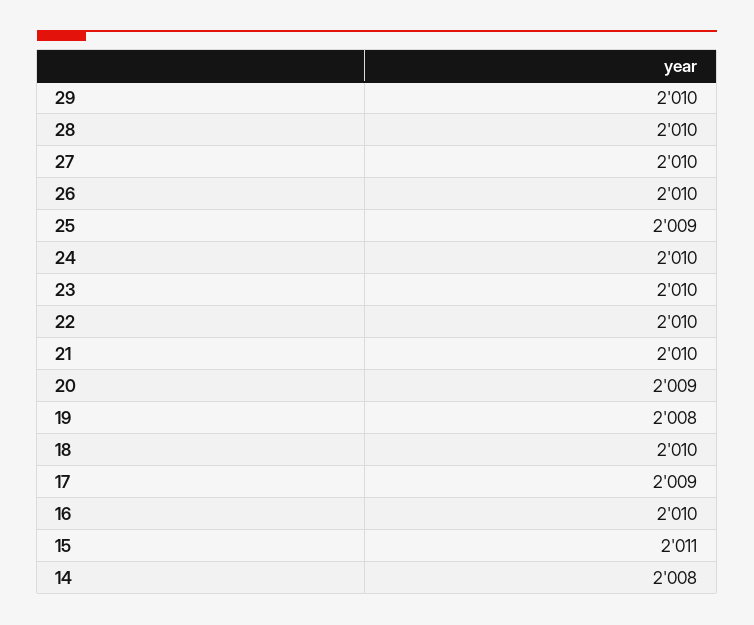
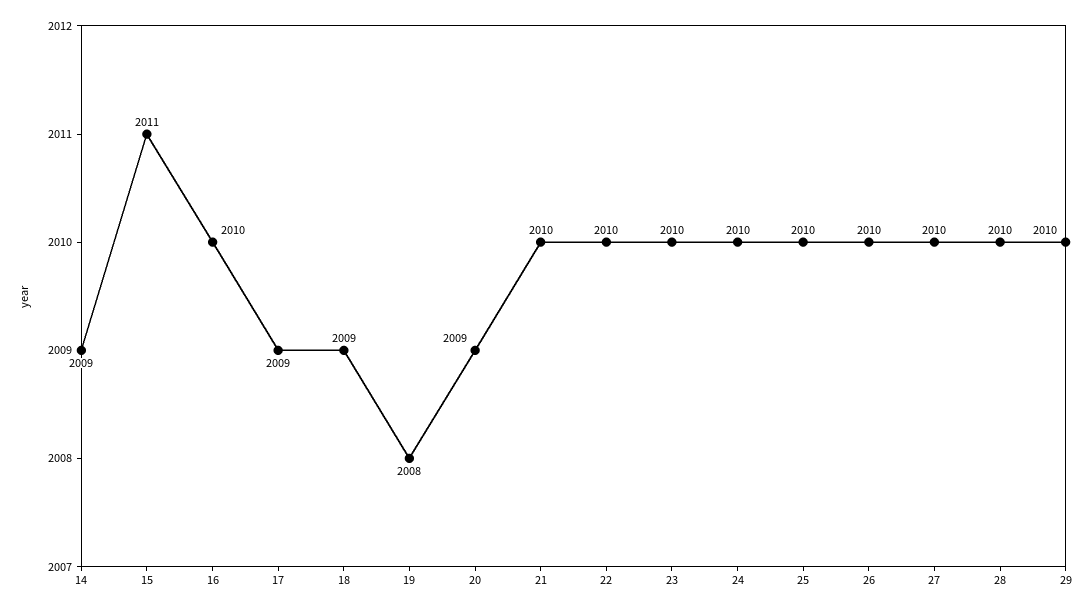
25: 2009 -> 2010
18: 2010 -> 2009
14: 2008 -> 2009

